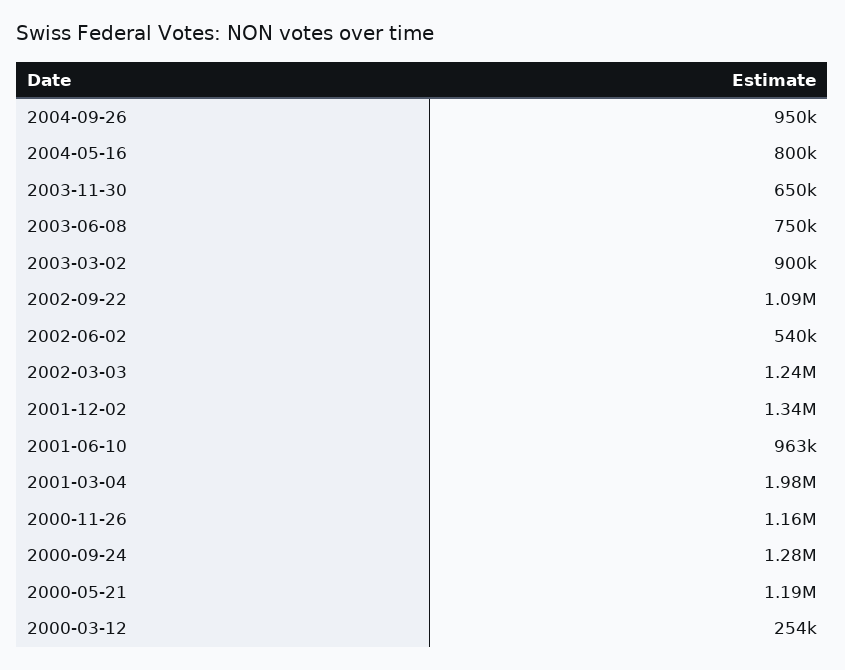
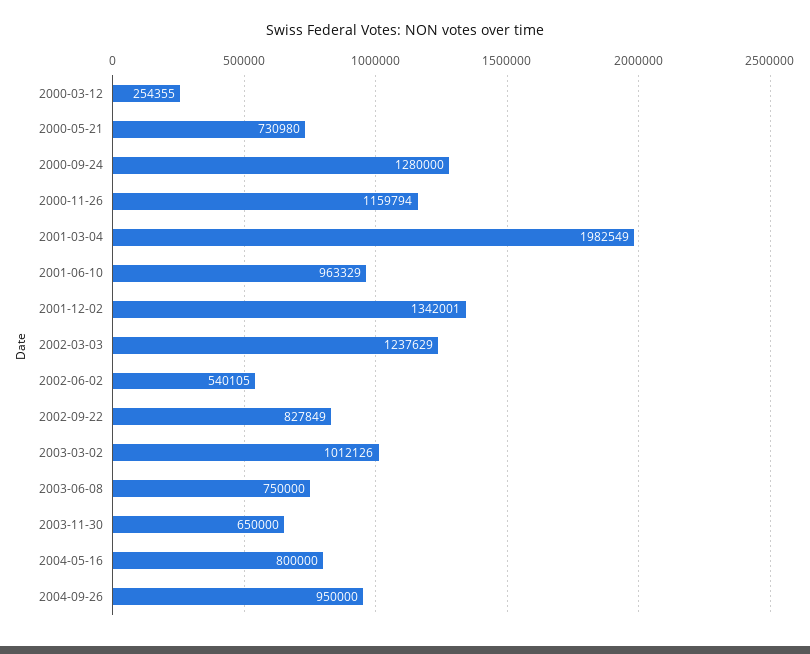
2003-03-02: 900000 -> 1012126
2002-09-22: 1090000 -> 827849
2000-05-21: 1190000 -> 730980

